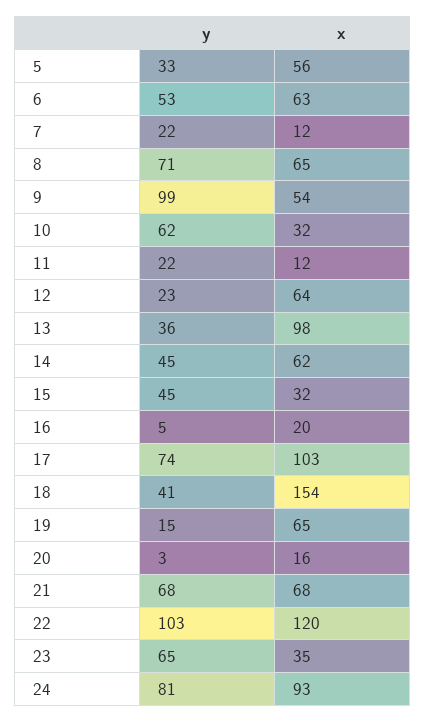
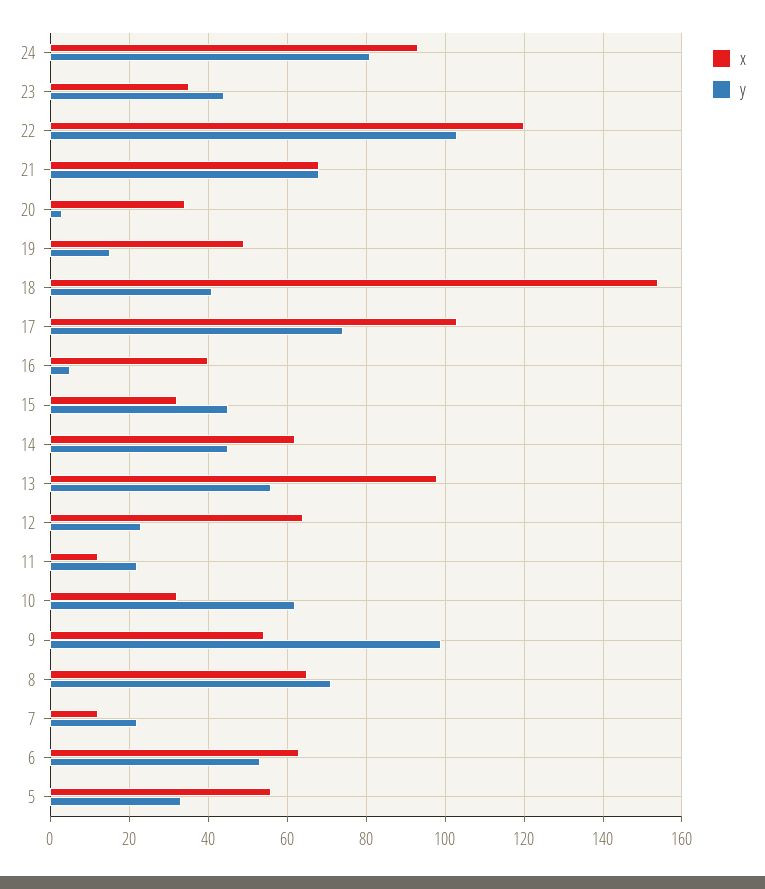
y, 13: 36 -> 55
x, 16: 20 -> 40
x, 19: 65 -> 50
x, 20: 16 -> 35
y, 23: 65 -> 45

